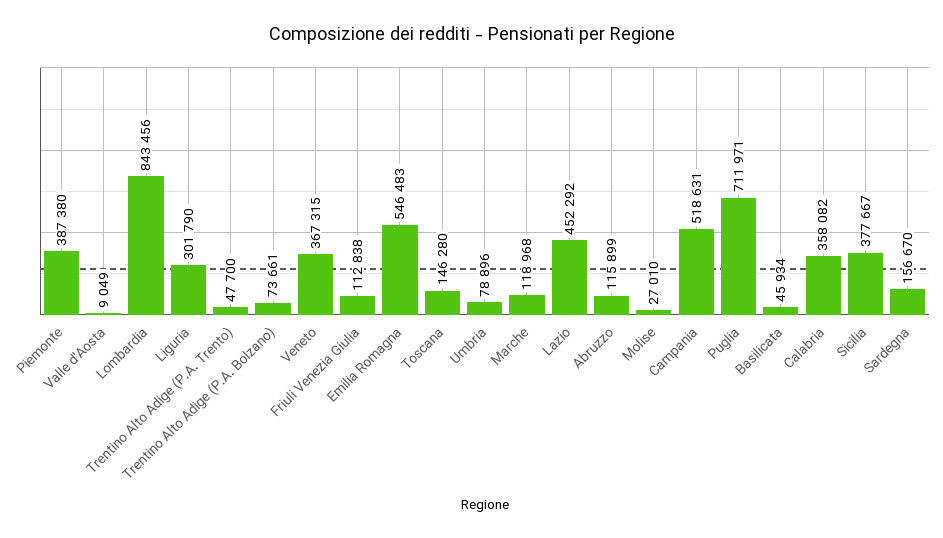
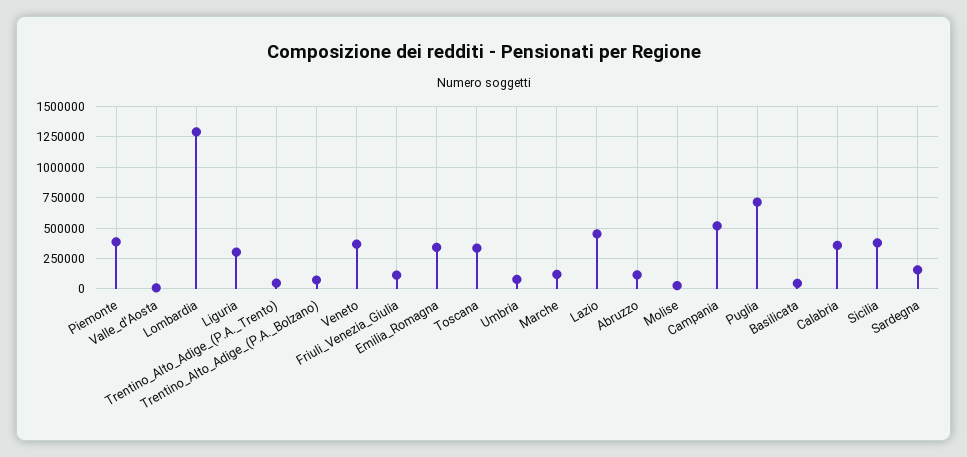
Lombardia: 843456 -> 1300000
Emilia Romagna: 546483 -> 350000
Toscana: 146280 -> 350000

